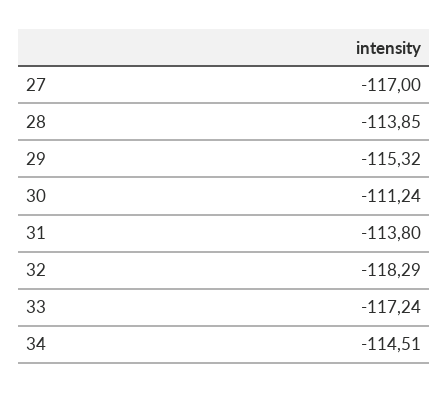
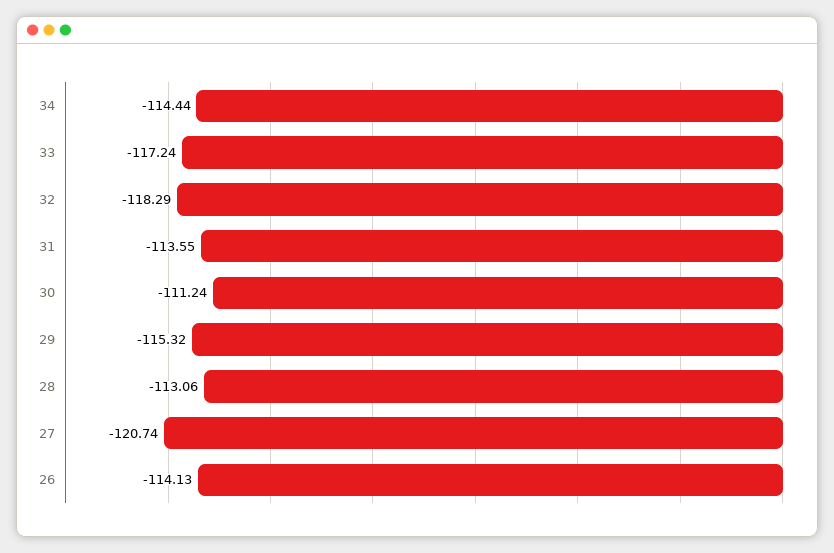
27: -117 -> -120.74
28: -113.85 -> -113.06
31: -113.8 -> -113.55
34: -114.51 -> -114.44
26: none -> -114.13

